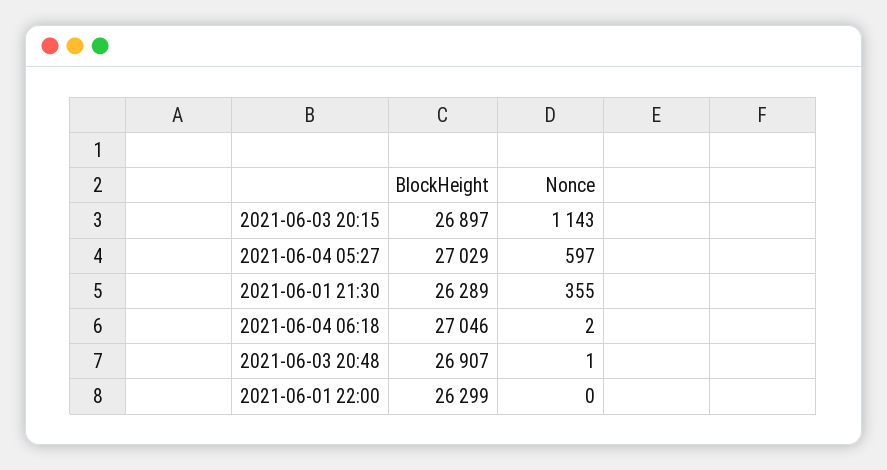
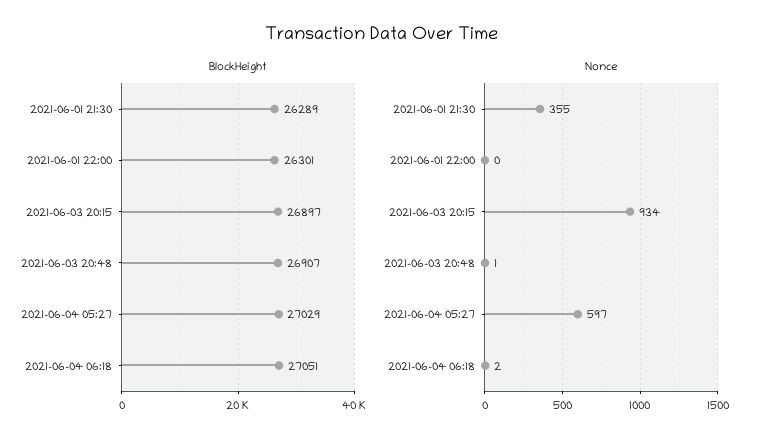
Nonce, 2021-06-03 20:15: 1143 -> 934
BlockHeight, 2021-06-04 06:18: 27046 -> 27051
BlockHeight, 2021-06-01 22:00: 26299 -> 26301

